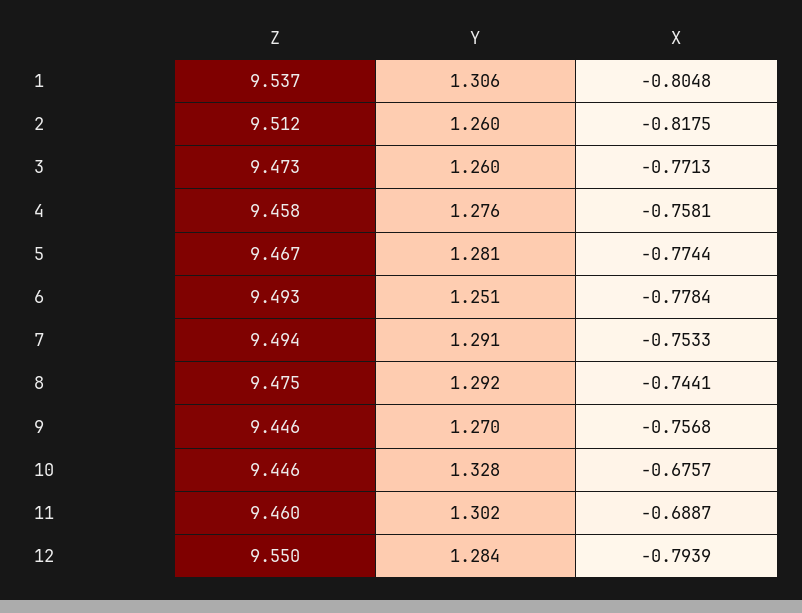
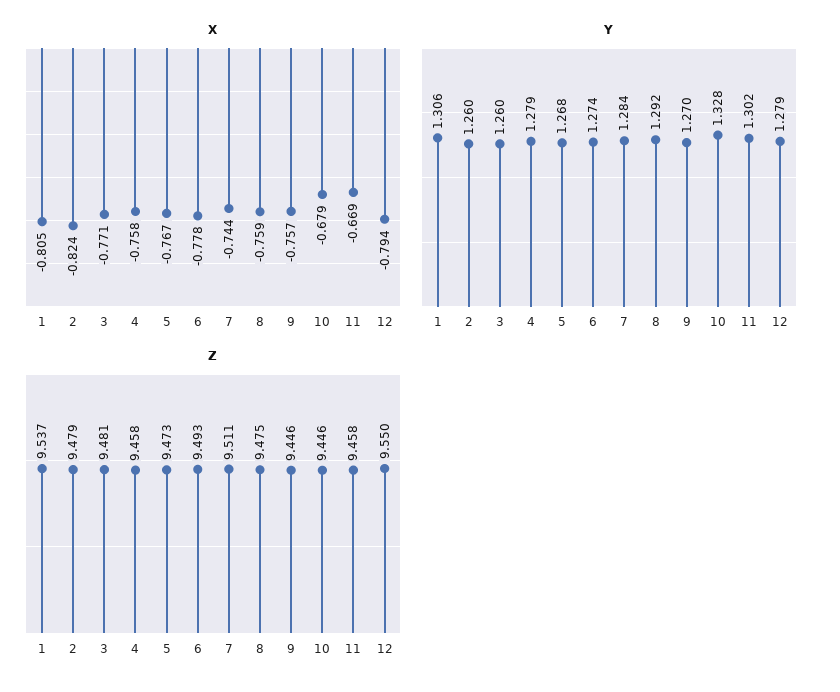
Z, 2: 9.512 -> 9.479
X, 2: -0.8175 -> -0.824
Z, 3: 9.473 -> 9.481
Y, 4: 1.276 -> 1.279
Z, 5: 9.467 -> 9.473
Y, 5: 1.281 -> 1.268
X, 5: -0.7744 -> -0.767
Y, 6: 1.251 -> 1.274
Z, 7: 9.494 -> 9.511
Y, 7: 1.291 -> 1.284
X, 7: -0.7533 -> -0.744
X, 8: -0.7441 -> -0.759
X, 10: -0.6757 -> -0.679
Z, 11: 9.46 -> 9.458
X, 11: -0.6887 -> -0.669
Y, 12: 1.284 -> 1.279

